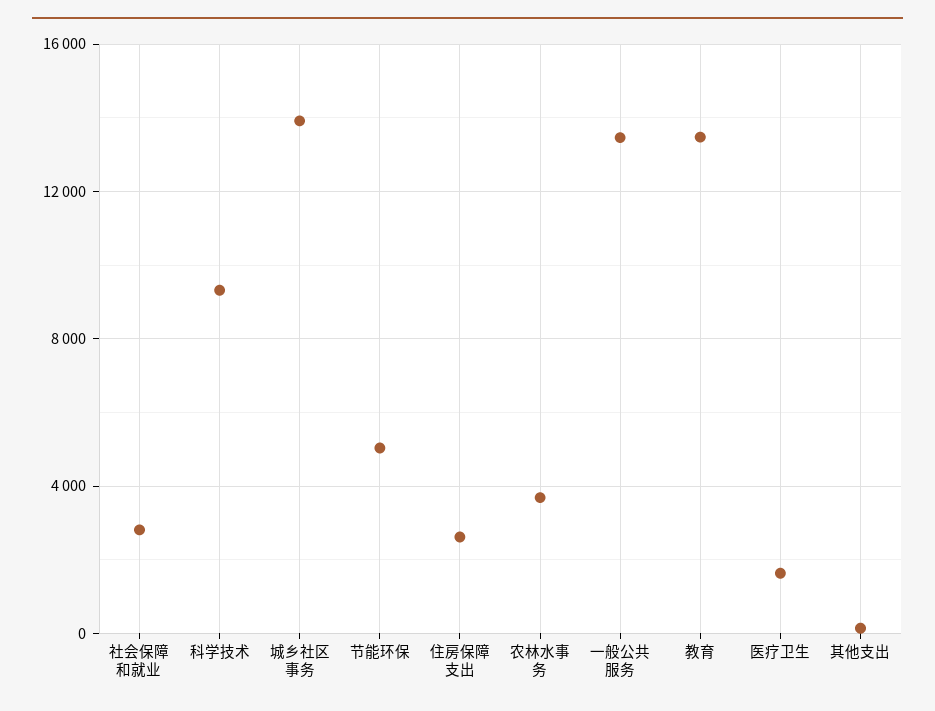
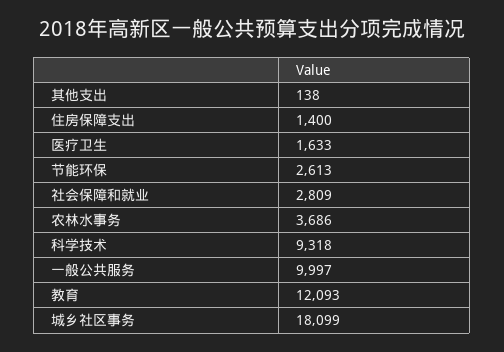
城乡社区事务: 14000 -> 18099
节能环保: 5000 -> 2613
住房保障支出: 2500 -> 1400
一般公共服务: 13500 -> 9997
教育: 13500 -> 12093

